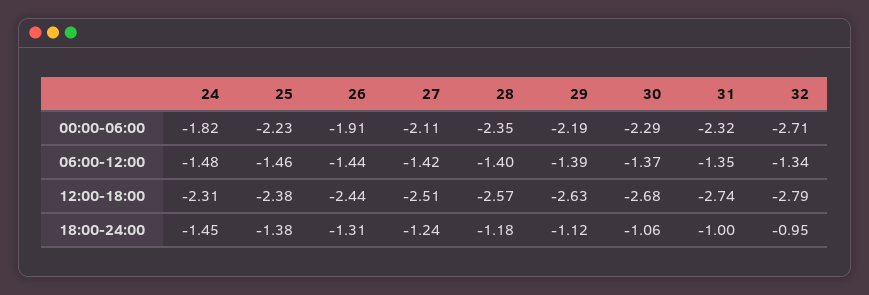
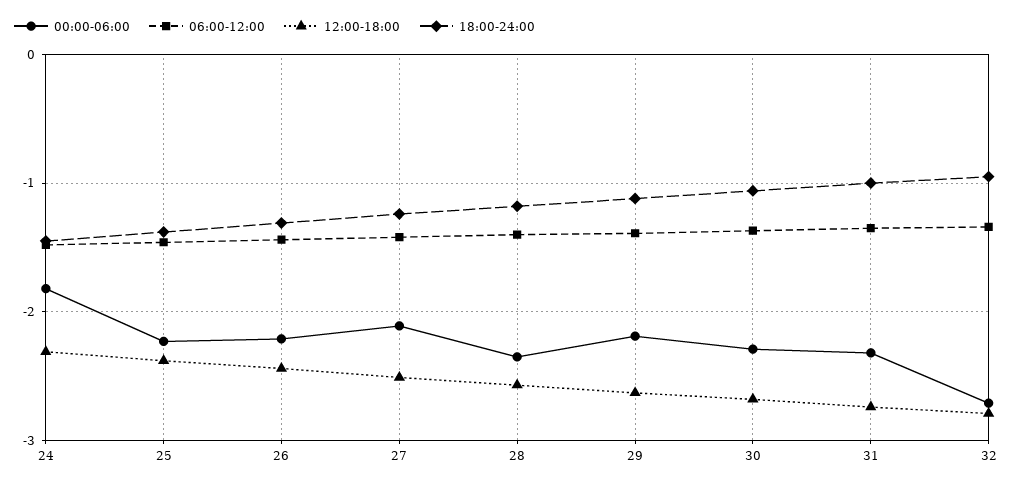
00:00-06:00, 26: -1.91 -> -2.2

